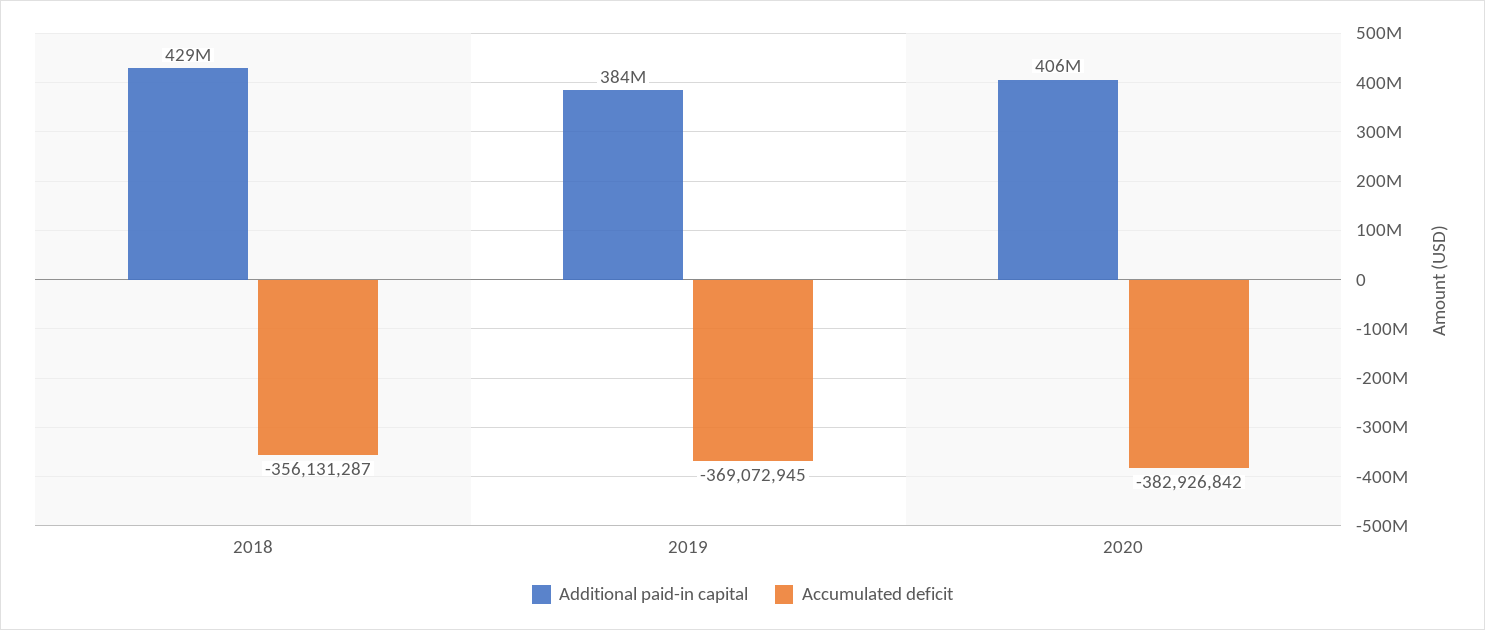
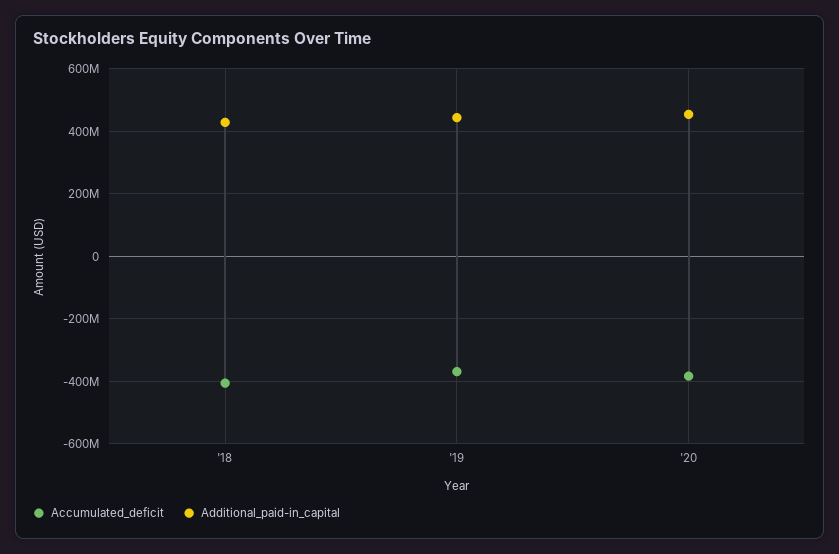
Accumulated deficit, 2018: -356131287 -> -400000000
Additional paid-in capital, 2019: 384000000 -> 440000000
Additional paid-in capital, 2020: 406000000 -> 460000000

